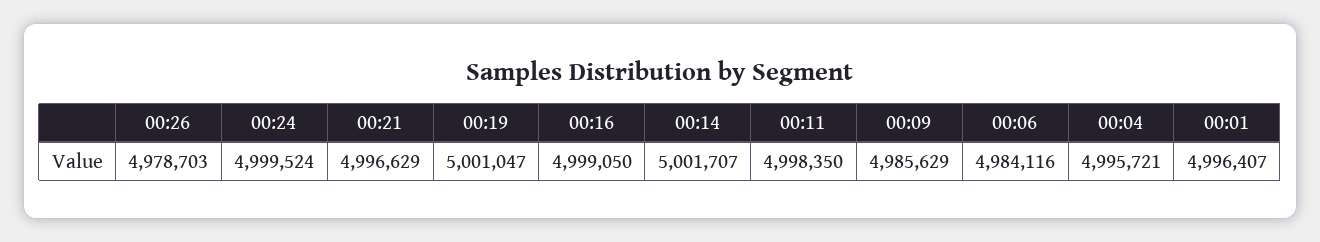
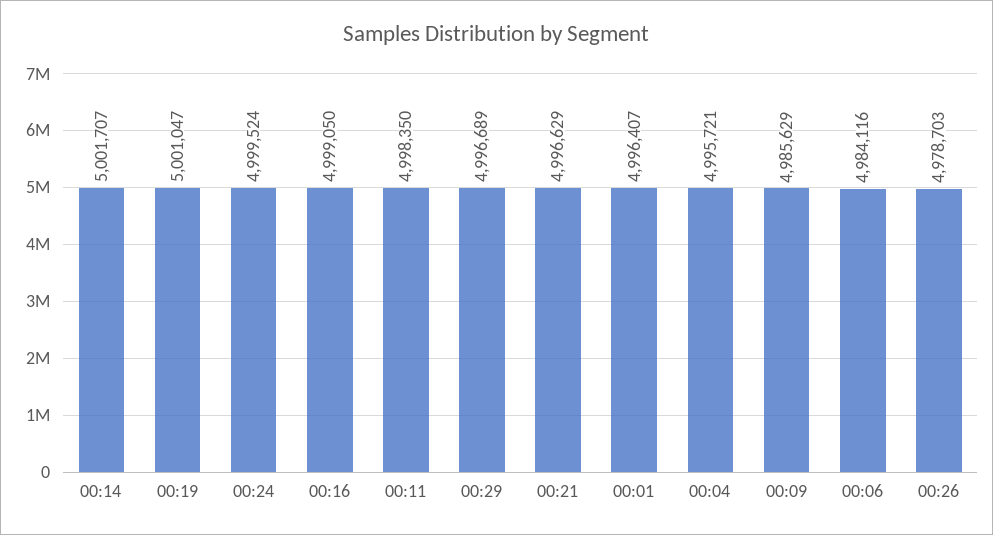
00:29: none -> 4996689

